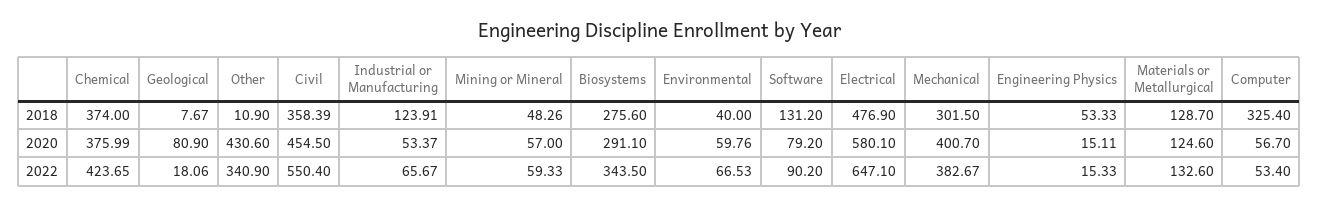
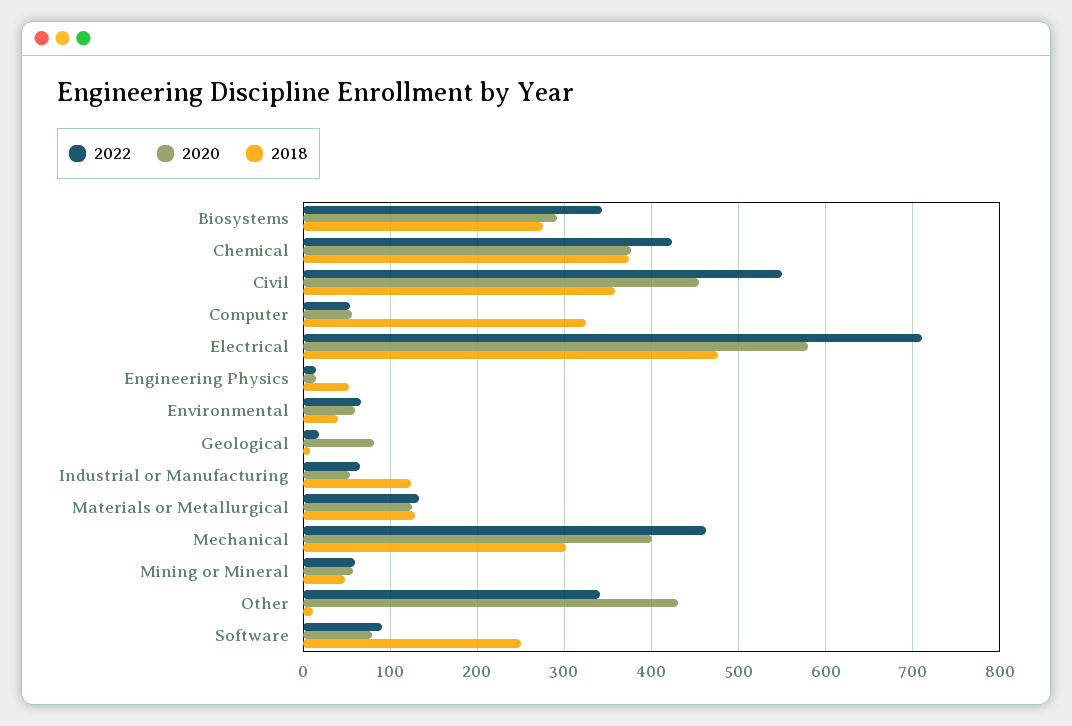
2018, Software: 131.2 -> 250
2022, Electrical: 647.1 -> 710
2022, Mechanical: 382.67 -> 460

